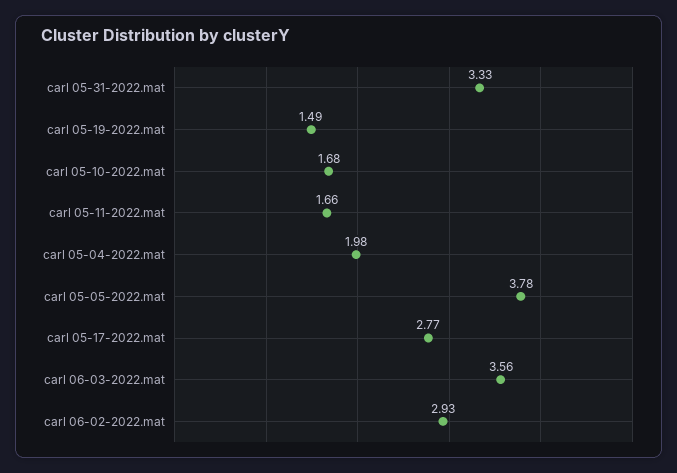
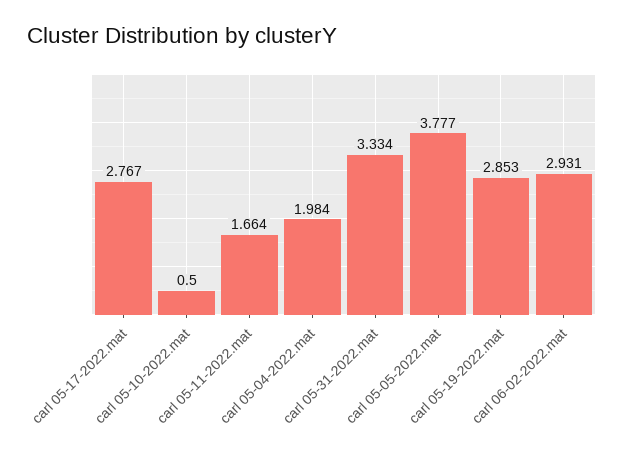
carl 05-19-2022.mat: 1.49 -> 2.853
carl 05-10-2022.mat: 1.68 -> 0.5
carl 06-03-2022.mat: 3.56 -> none

